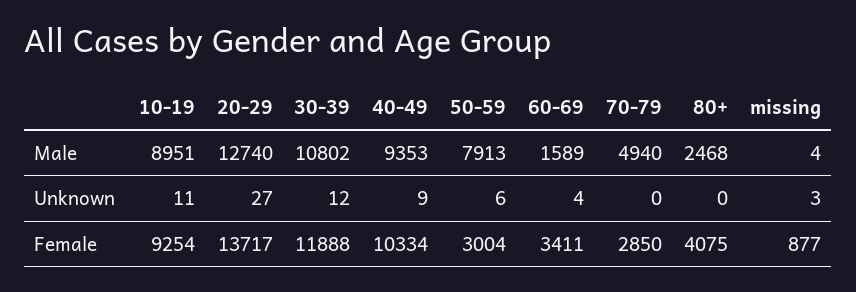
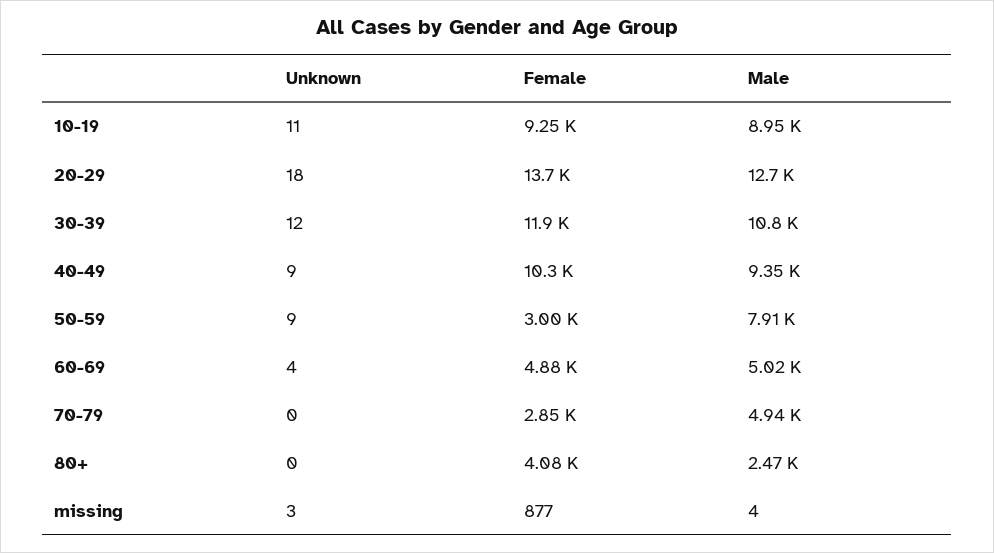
60-69, Male: 1589 -> 5020
20-29, Unknown: 27 -> 18
50-59, Unknown: 6 -> 9
60-69, Female: 3411 -> 4880

